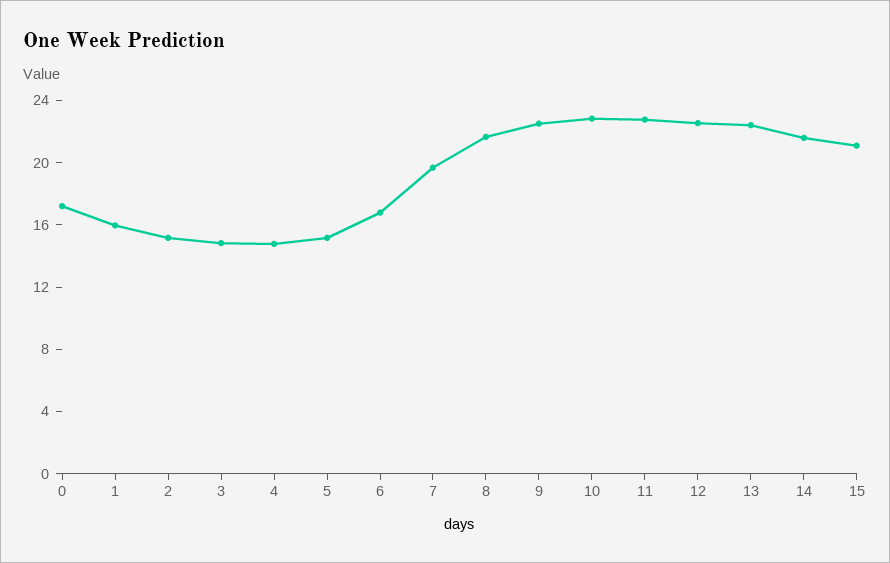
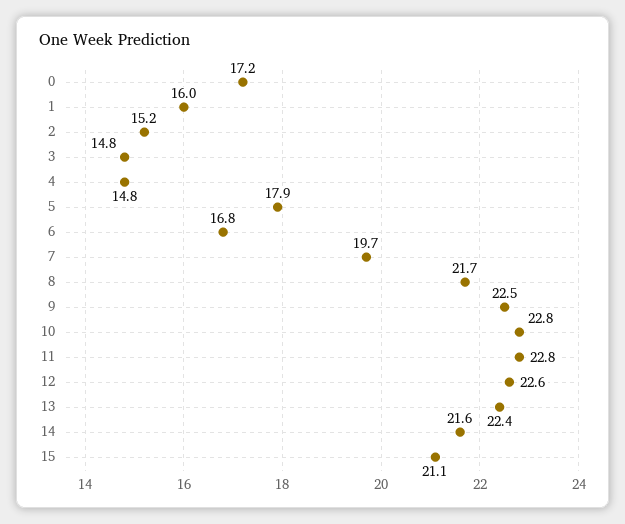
5: 15 -> 17.9

